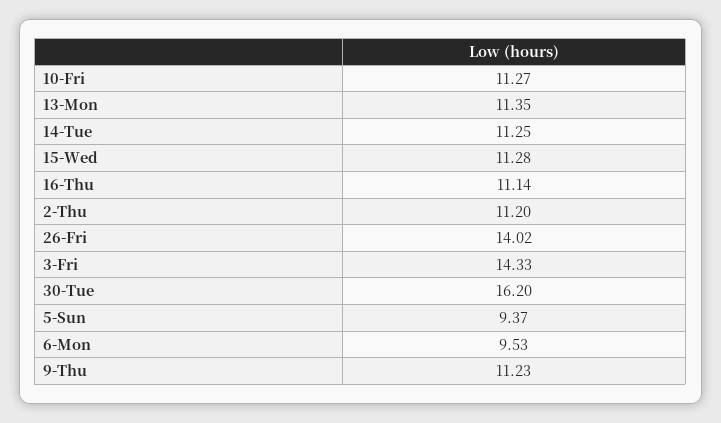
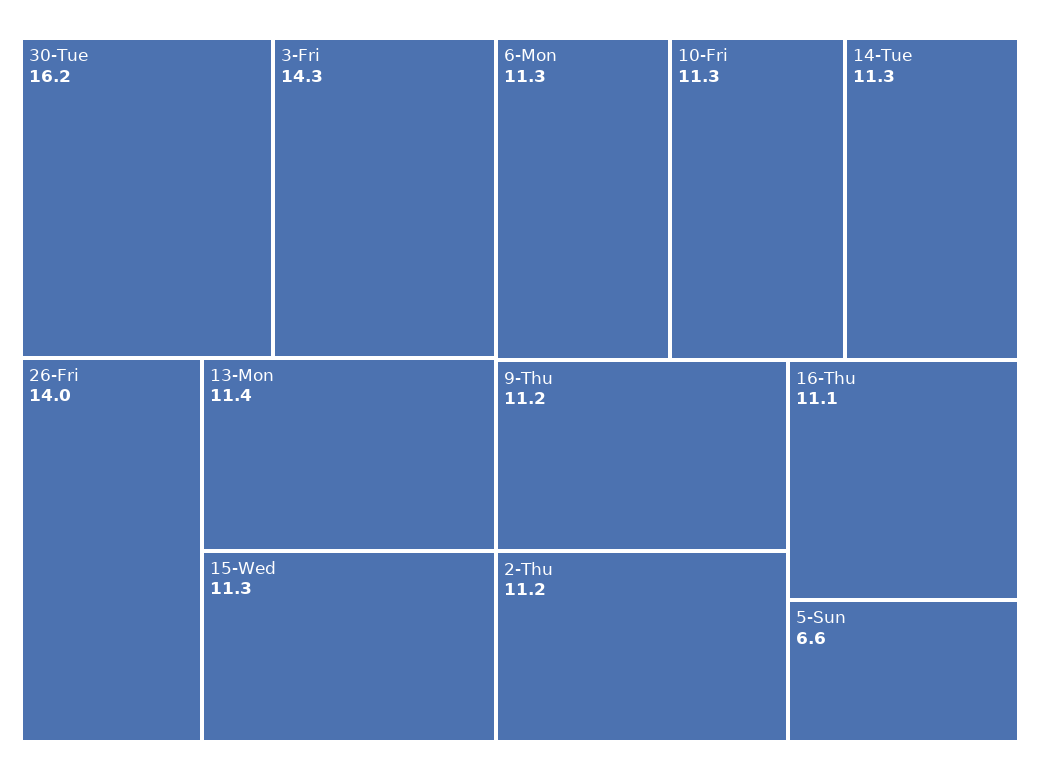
5-Sun: 9.37 -> 6.6
6-Mon: 9.53 -> 11.3

